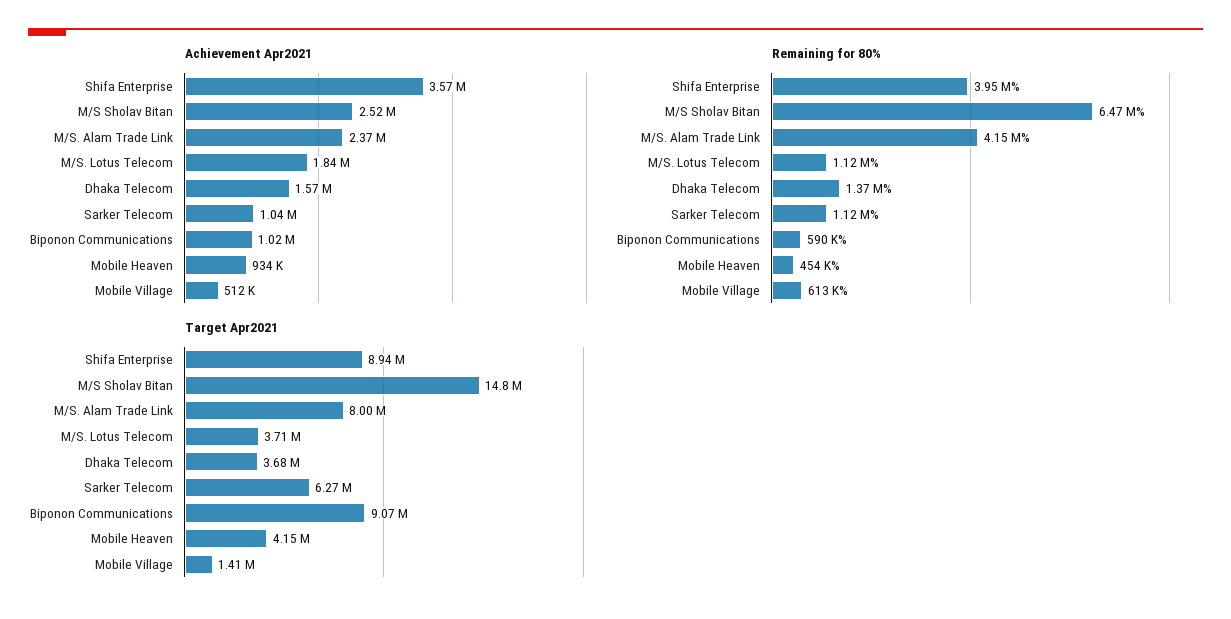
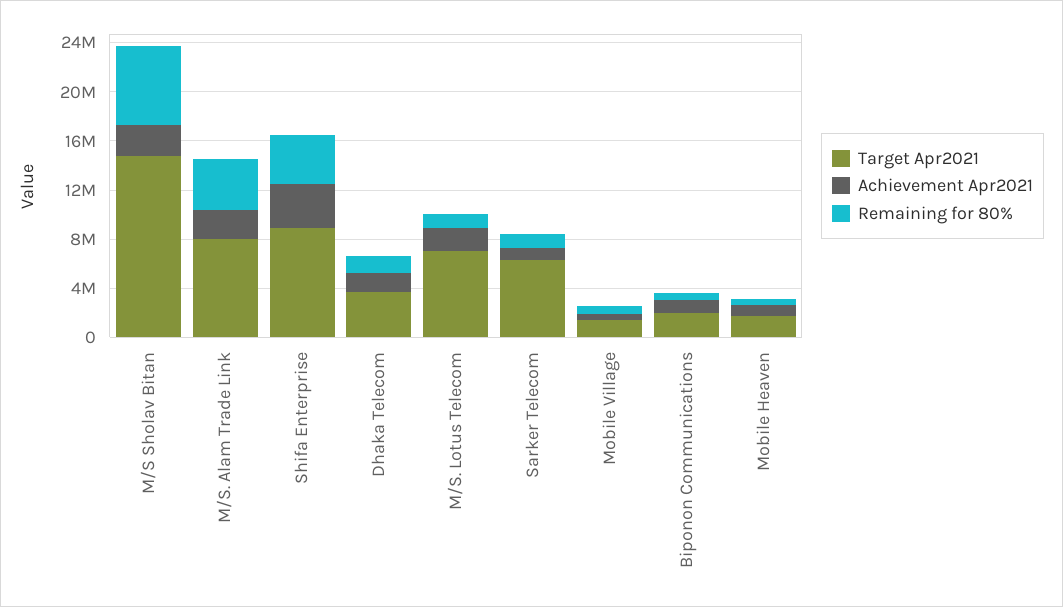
Target Apr2021, M/S. Lotus Telecom: 3710000 -> 7000000
Target Apr2021, Biponon Communications: 9070000 -> 2000000
Target Apr2021, Mobile Heaven: 4150000 -> 2000000

